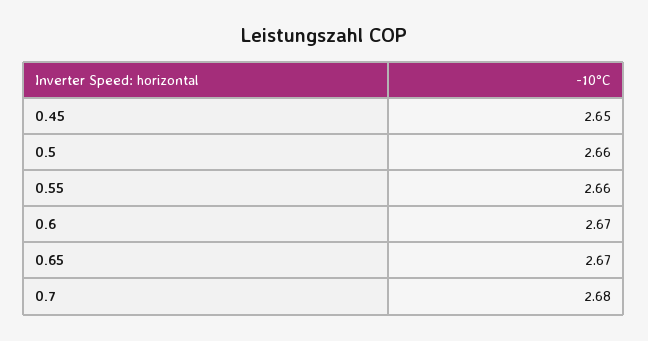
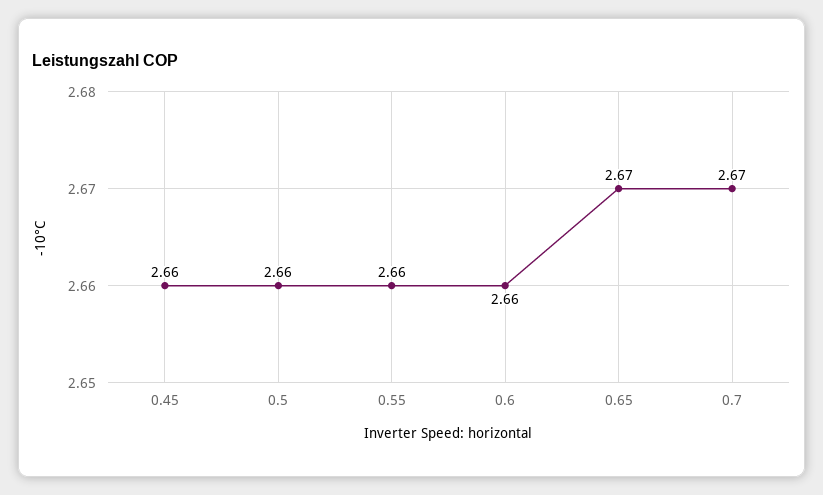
0.45: 2.65 -> 2.66
0.6: 2.67 -> 2.66
0.7: 2.68 -> 2.67

